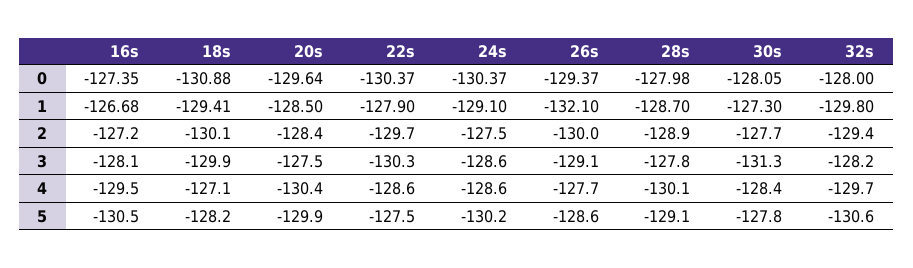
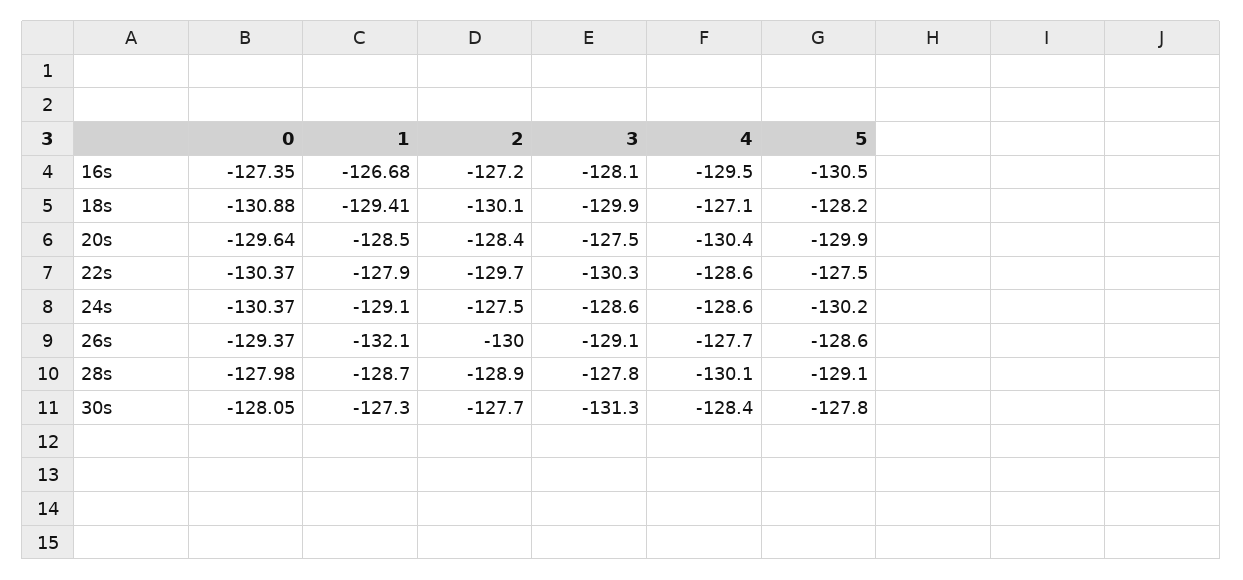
32s, 0: -128 -> none
32s, 1: -129.8 -> none
32s, 2: -129.4 -> none
32s, 3: -128.2 -> none
32s, 4: -129.7 -> none
32s, 5: -130.6 -> none

